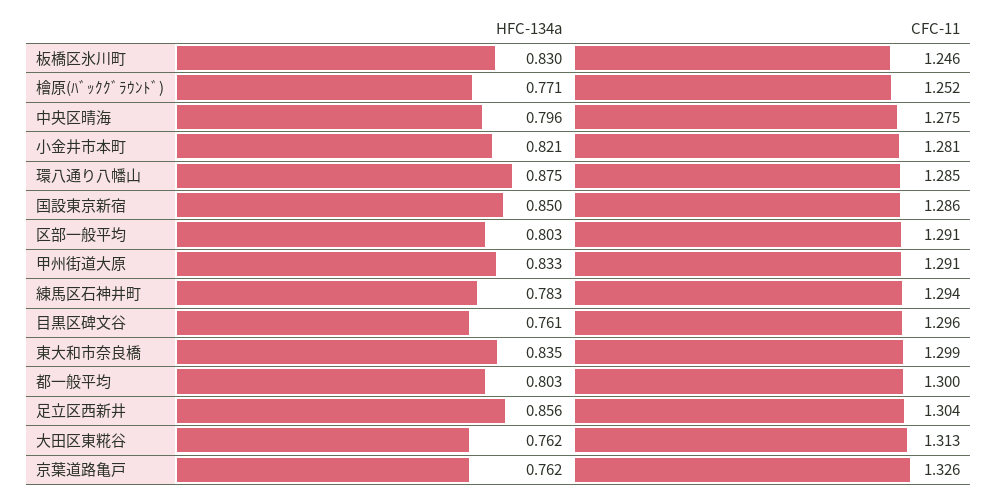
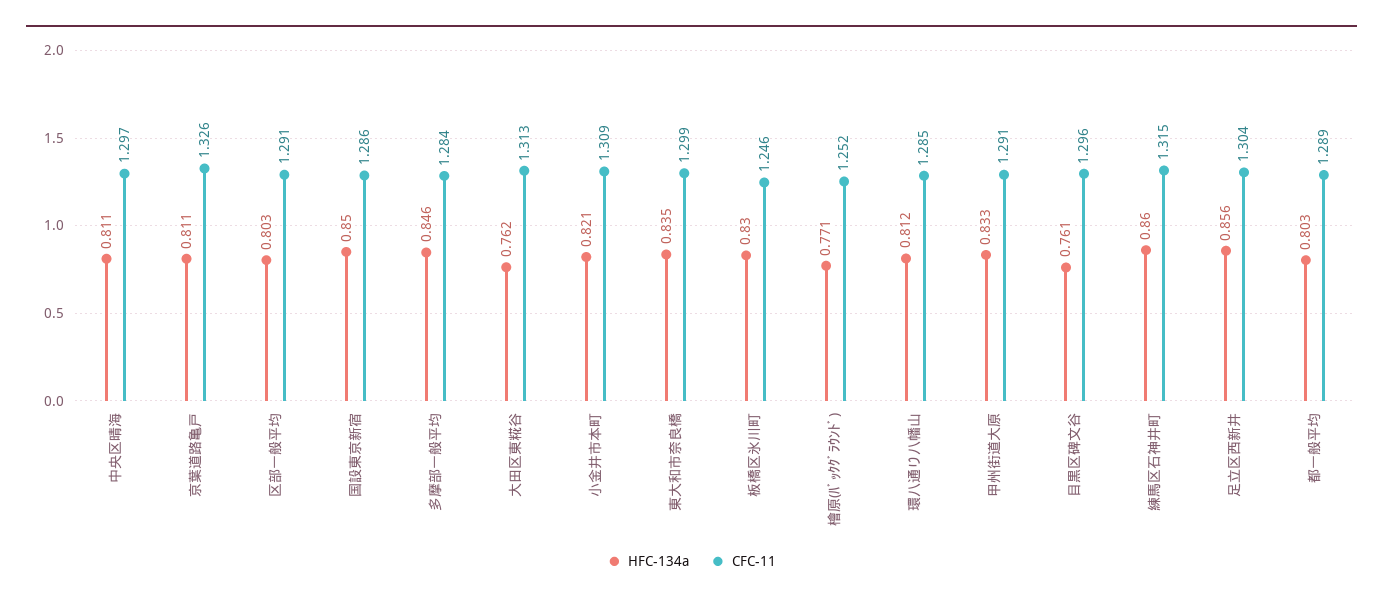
HFC-134a, 中央区晴海: 0.796 -> 0.811
CFC-11, 中央区晴海: 1.275 -> 1.297
CFC-11, 小金井市本町: 1.281 -> 1.309
HFC-134a, 環八通り八幡山: 0.875 -> 0.812
HFC-134a, 練馬区石神井町: 0.783 -> 0.86
CFC-11, 練馬区石神井町: 1.294 -> 1.315
CFC-11, 都一般平均: 1.3 -> 1.289
HFC-134a, 京葉道路亀戸: 0.762 -> 0.811
HFC-134a, 多摩部一般平均: none -> 0.846
CFC-11, 多摩部一般平均: none -> 1.284

